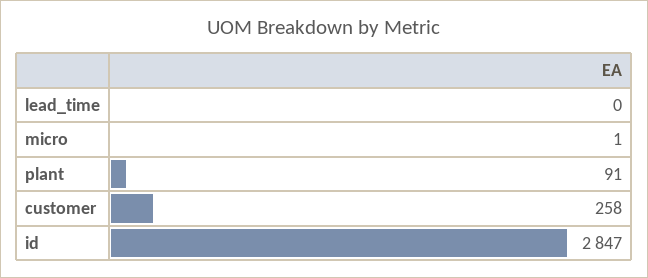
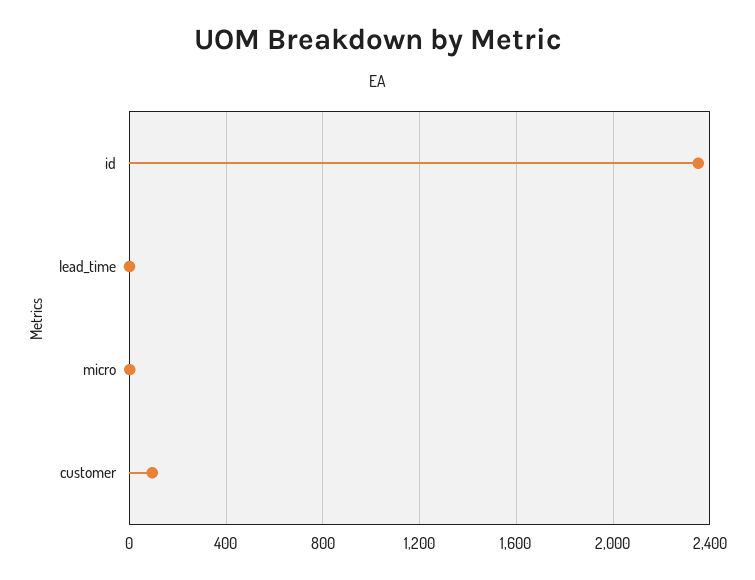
plant: 91 -> none
customer: 258 -> 100
id: 2847 -> 2350

